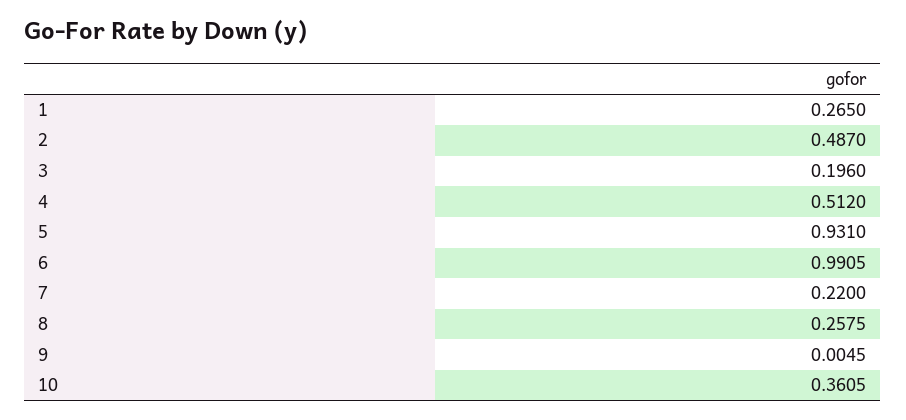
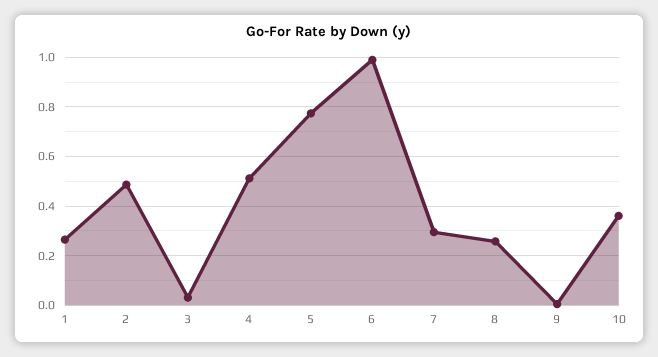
3: 0.196 -> 0.025
5: 0.931 -> 0.775
7: 0.22 -> 0.3

